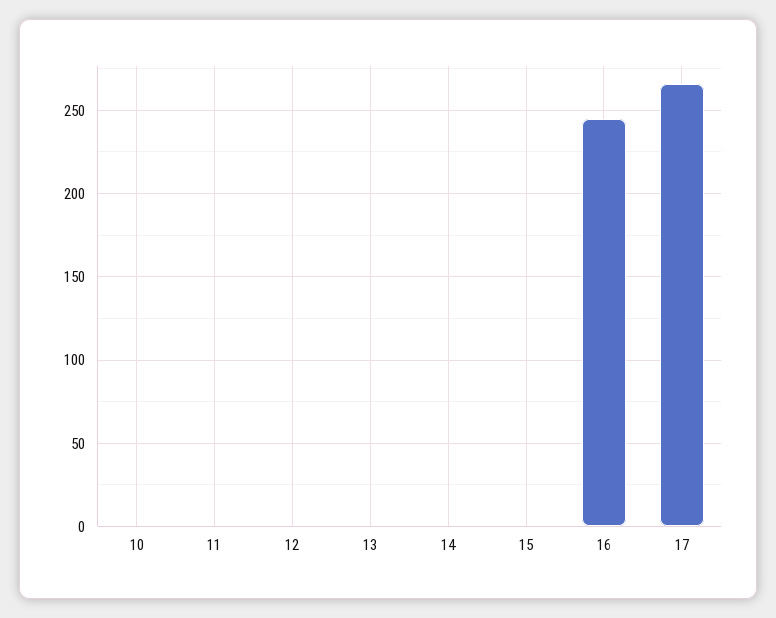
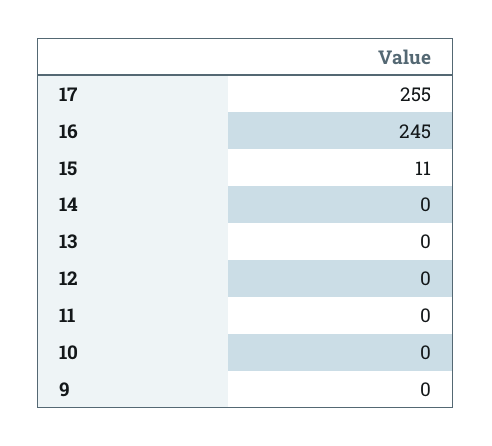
15: 0 -> 11
17: 265 -> 255
9: none -> 0

